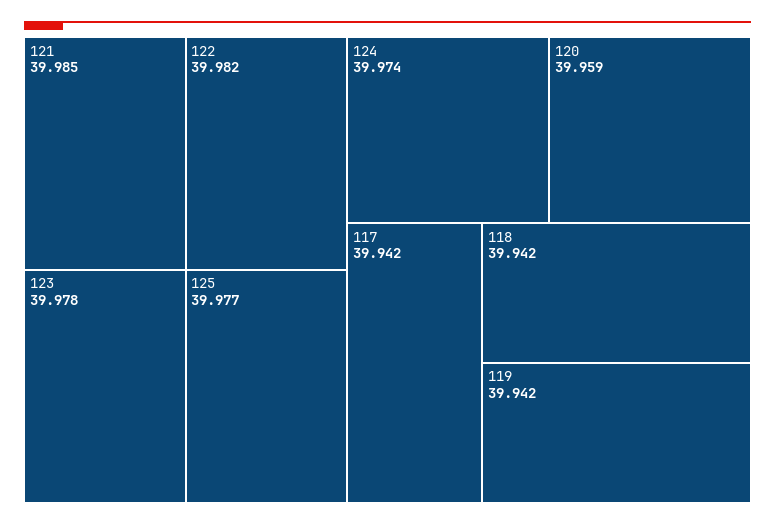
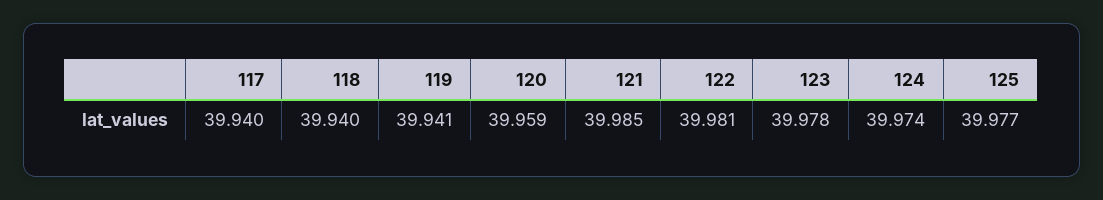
122: 39.982 -> 39.981
117: 39.942 -> 39.94
118: 39.942 -> 39.94
119: 39.942 -> 39.941

